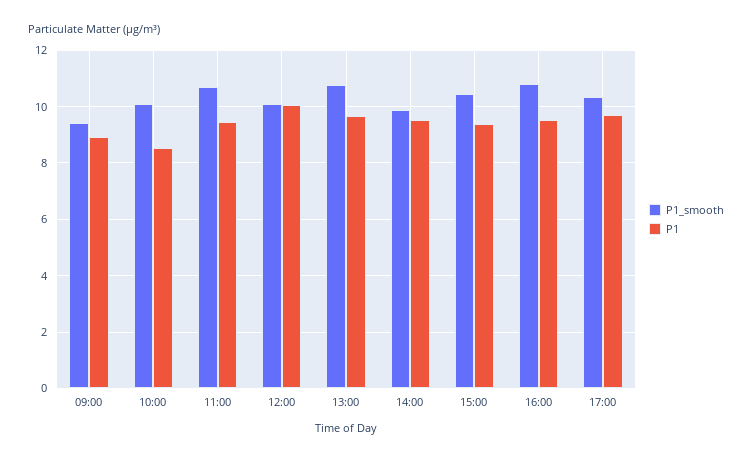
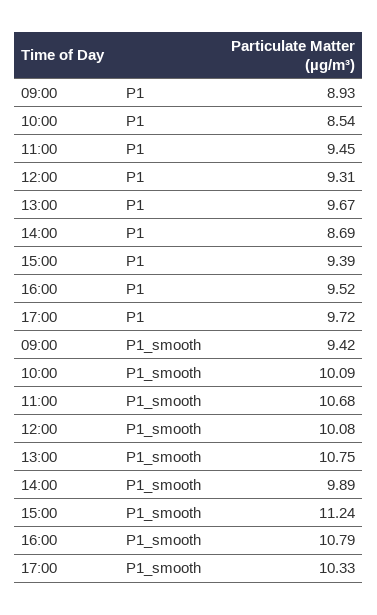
P1, 12:00: 10 -> 9.31
P1, 14:00: 9.5 -> 8.69
P1_smooth, 15:00: 10.5 -> 11.24

